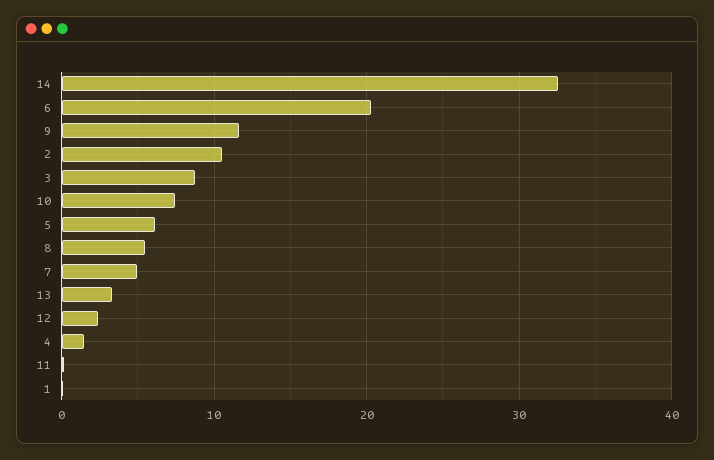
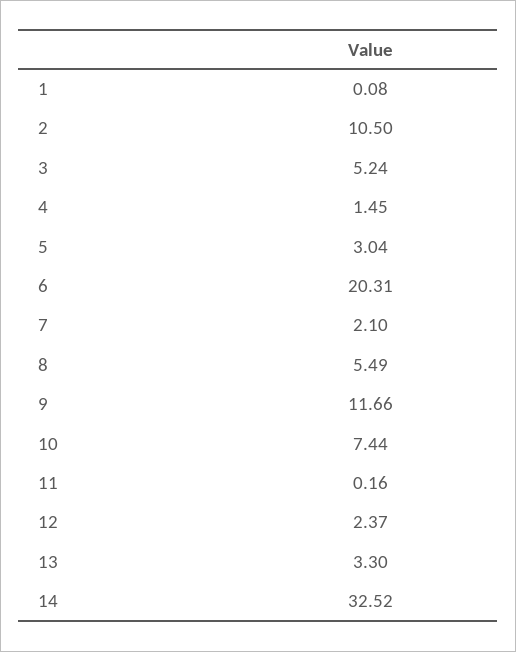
3: 9 -> 5.24
5: 6 -> 3.04
7: 5 -> 2.1

